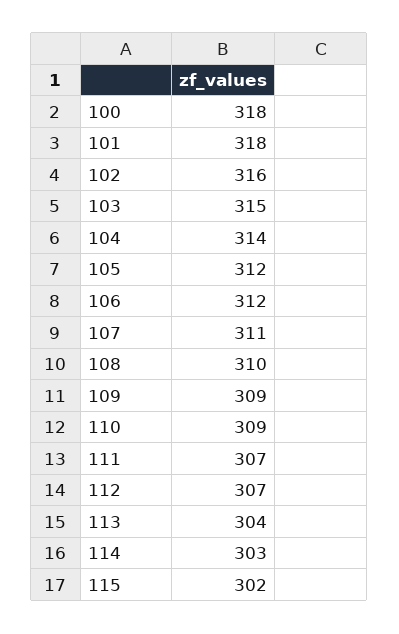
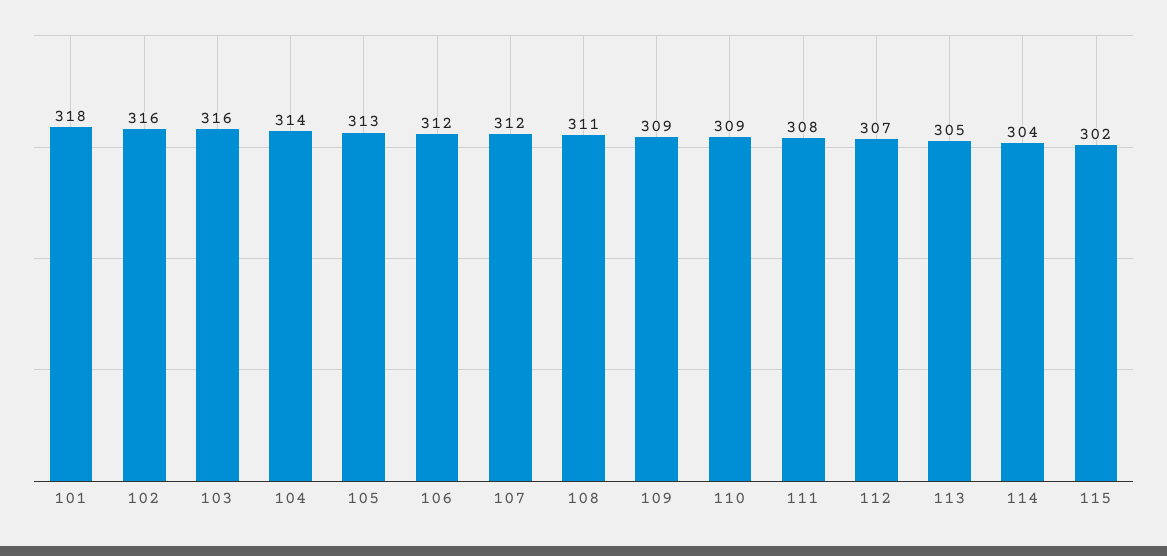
100: 318 -> none
103: 315 -> 316
105: 312 -> 313
107: 311 -> 312
108: 310 -> 311
111: 307 -> 308
113: 304 -> 305
114: 303 -> 304

